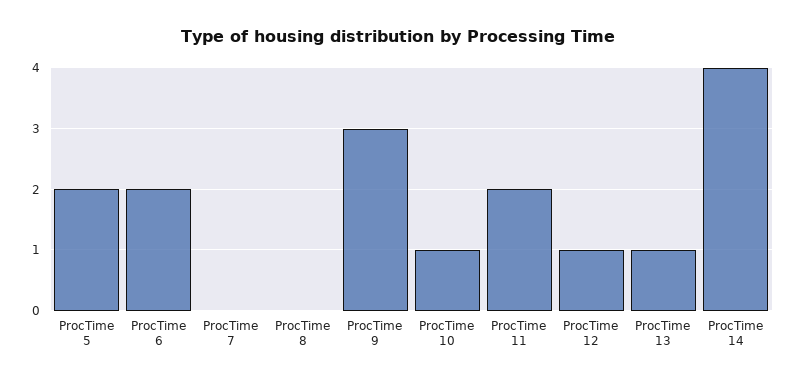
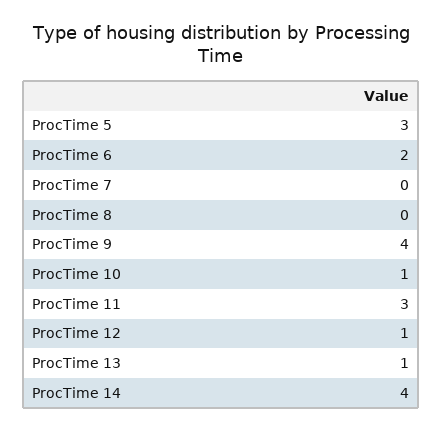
ProcTime 5: 2 -> 3
ProcTime 9: 3 -> 4
ProcTime 11: 2 -> 3

